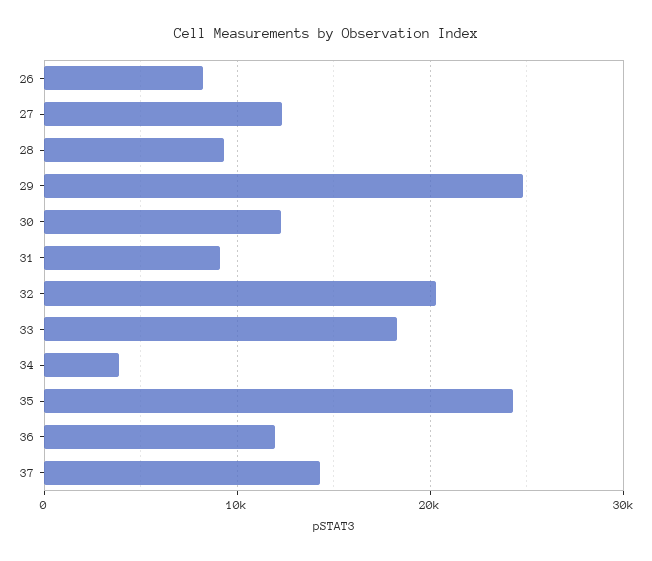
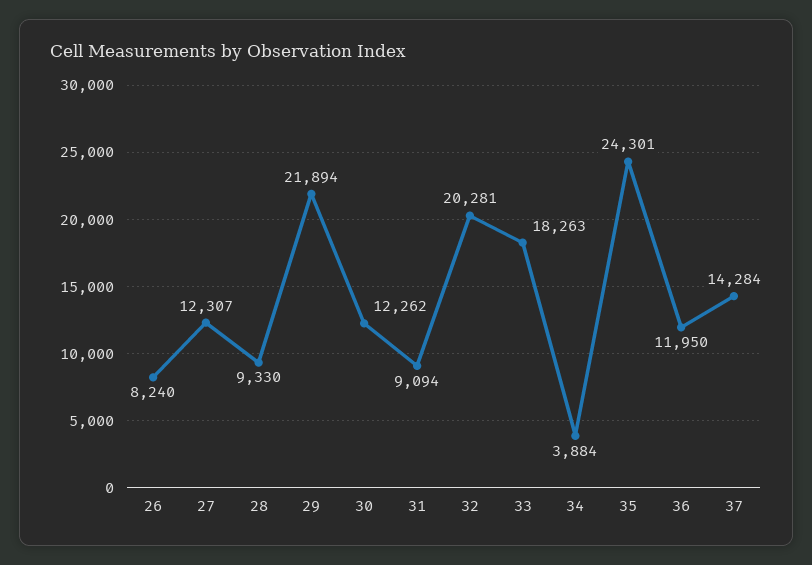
29: 25000 -> 21894

